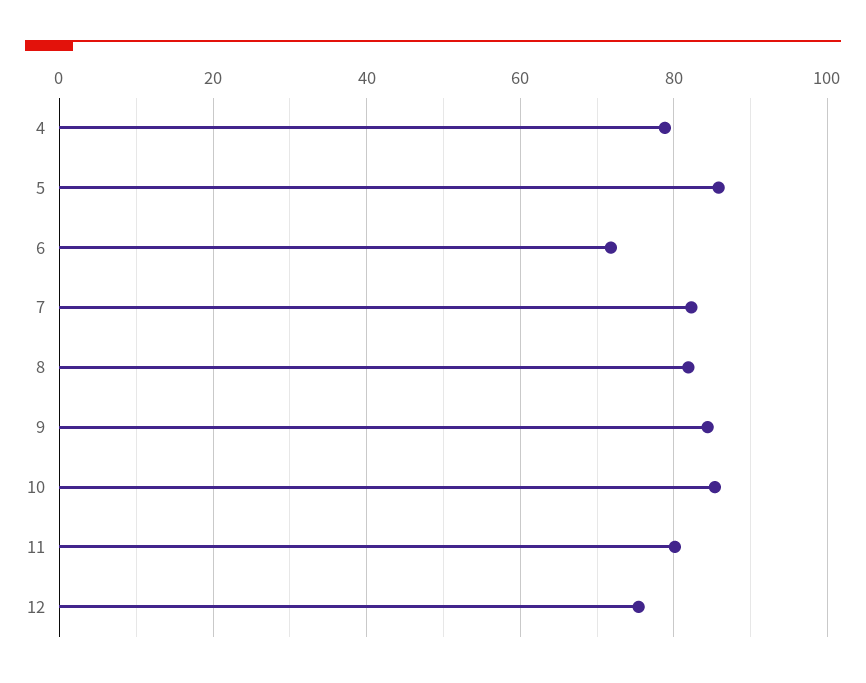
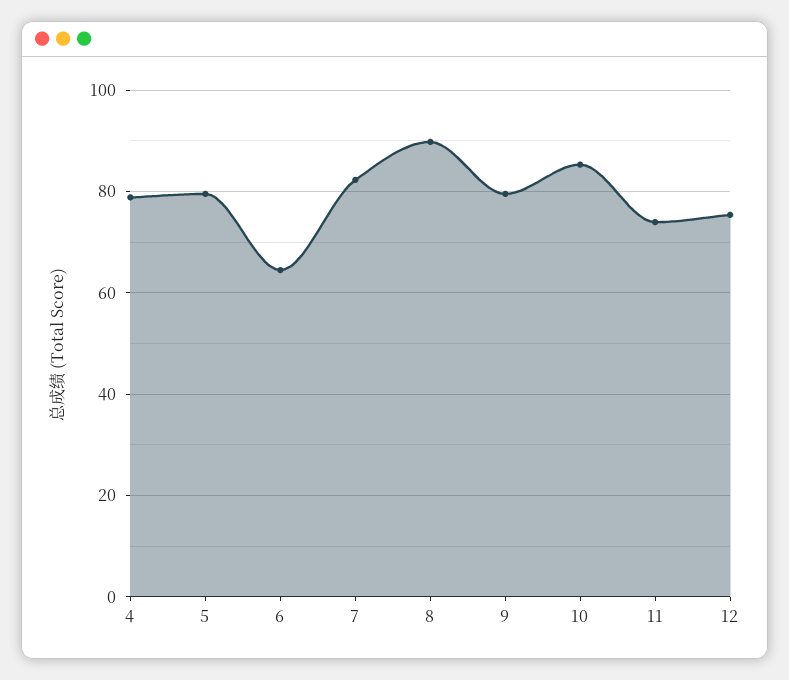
5: 86 -> 80
6: 72 -> 64
8: 82 -> 90
9: 84 -> 80
11: 80 -> 74

